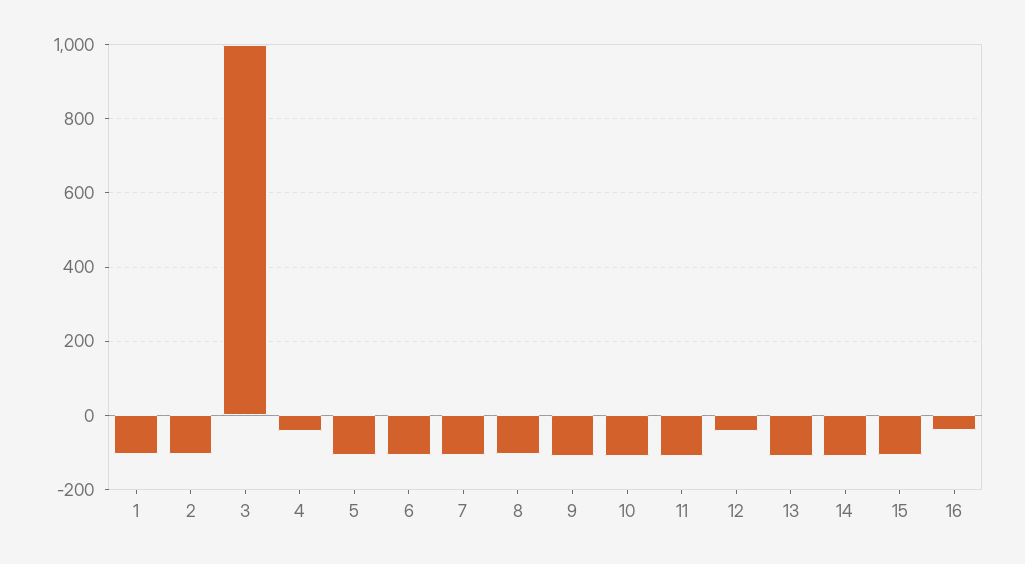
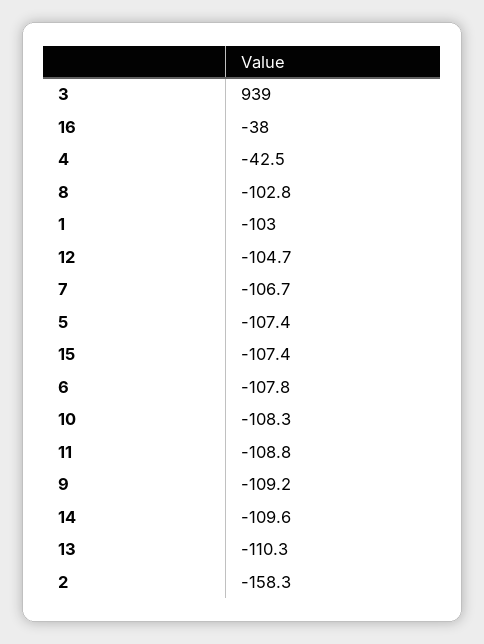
2: -100 -> -158.3
3: 1000 -> 939
12: -40 -> -104.7

